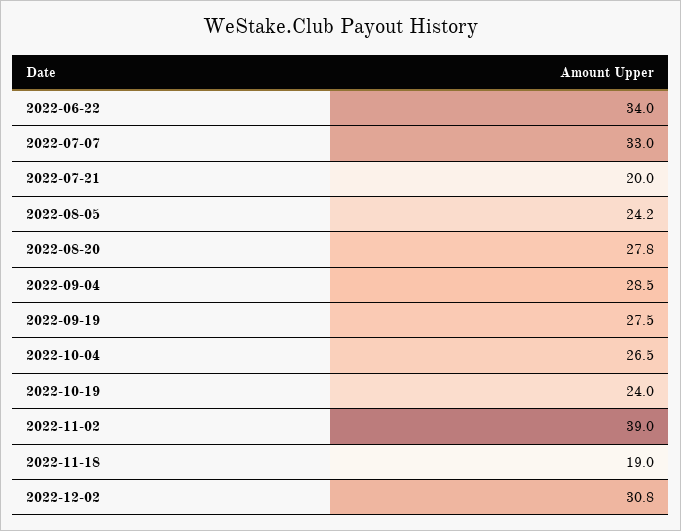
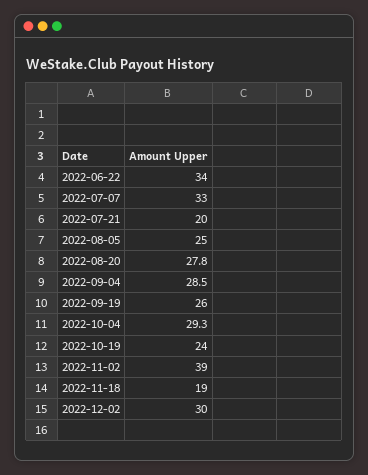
2022-08-05: 24.2 -> 25
2022-09-19: 27.5 -> 26
2022-10-04: 26.5 -> 29.3
2022-12-02: 30.8 -> 30

